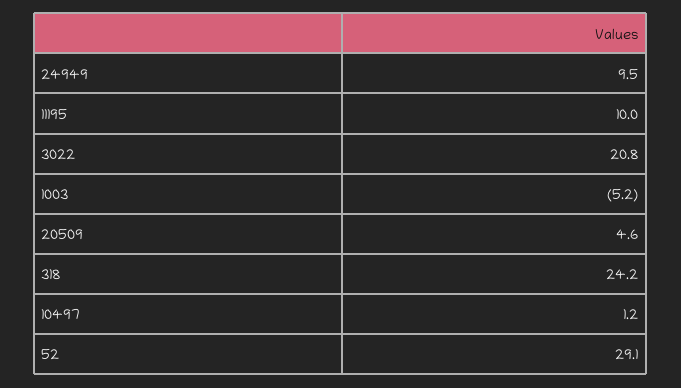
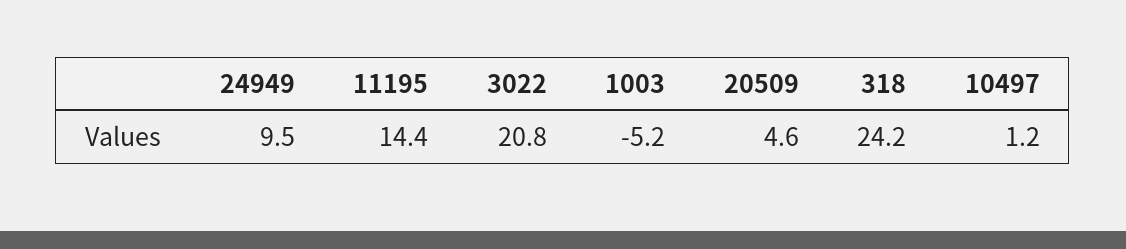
11195: 10 -> 14.4
52: 29.1 -> none

